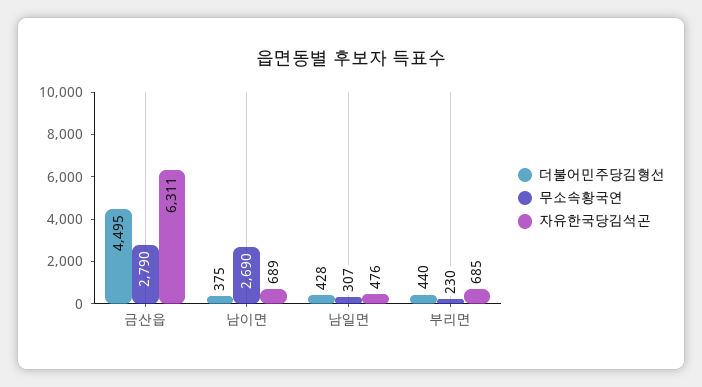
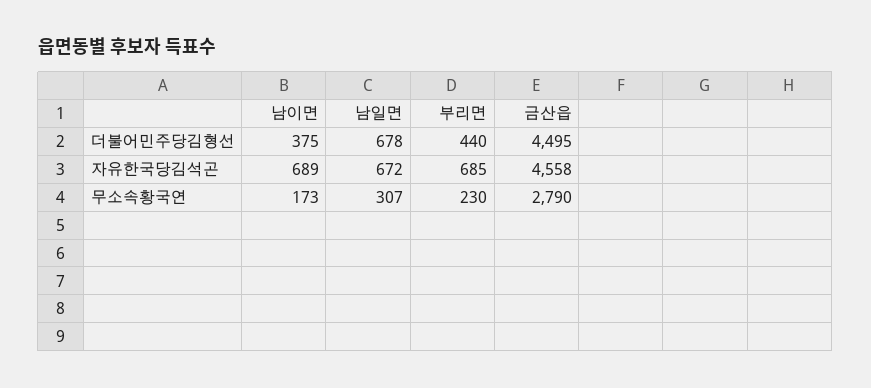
자유한국당김석곤, 금산읍: 6311 -> 4558
무소속황국연, 남이면: 2690 -> 173
더불어민주당김형선, 남일면: 428 -> 678
자유한국당김석곤, 남일면: 476 -> 672

